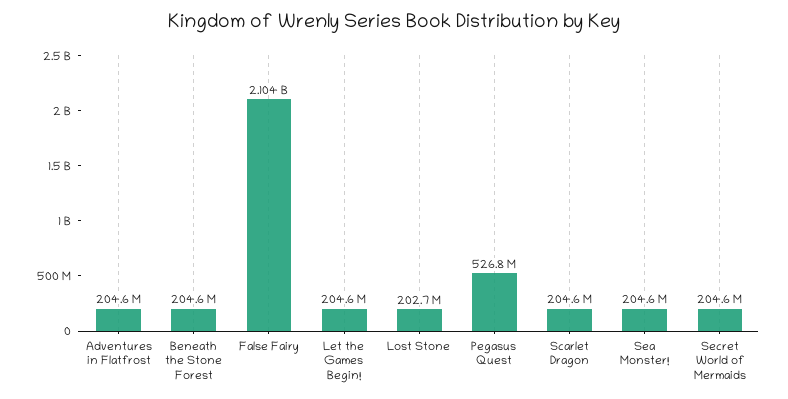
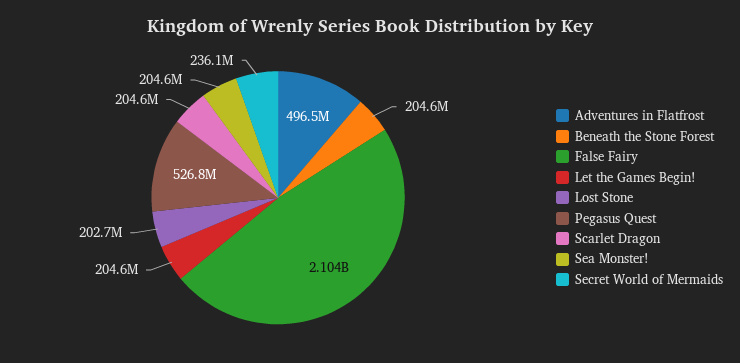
Adventures in Flatfrost: 204600000 -> 496500000
Secret World of Mermaids: 204600000 -> 236100000

